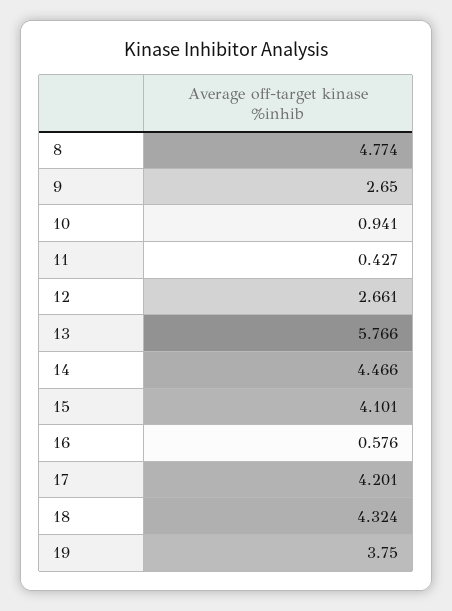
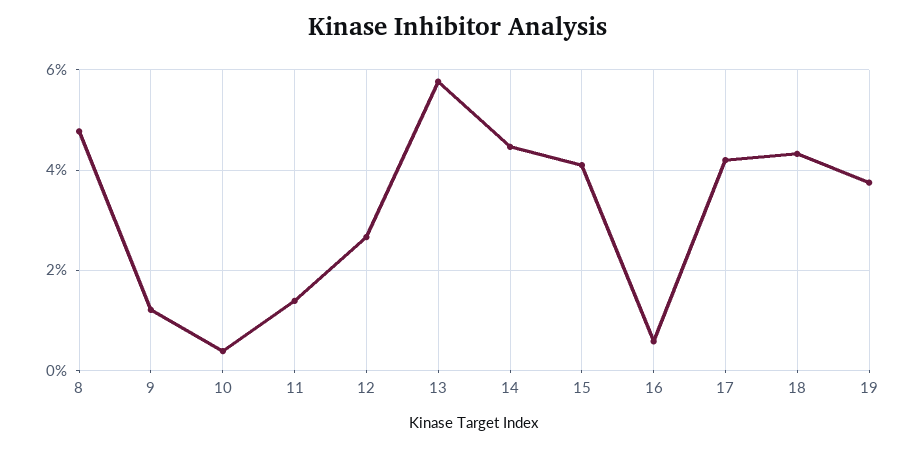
9: 2.65 -> 1.2
10: 0.941 -> 0.4
11: 0.427 -> 1.4

